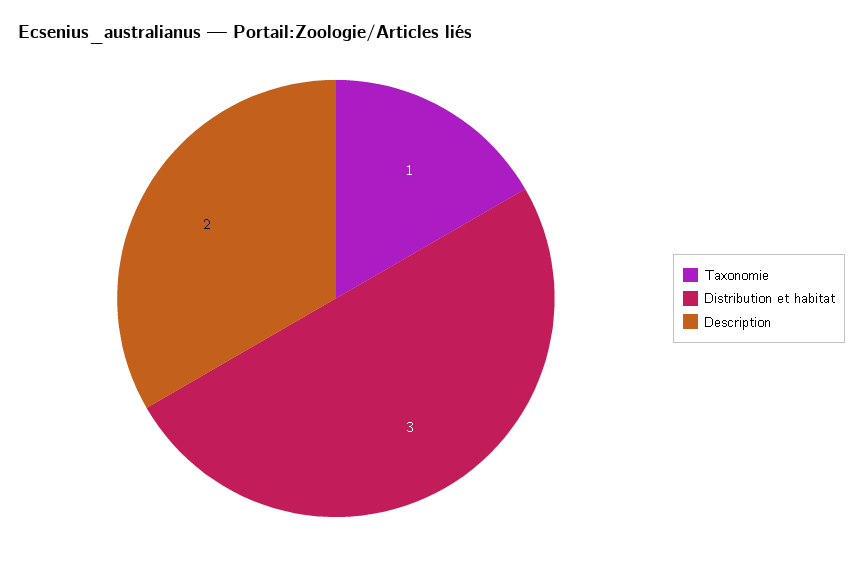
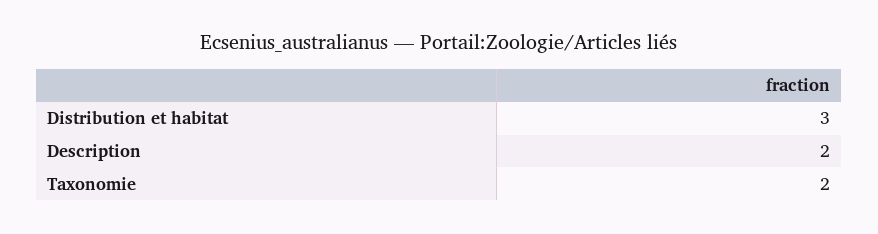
Taxonomie: 1 -> 2

